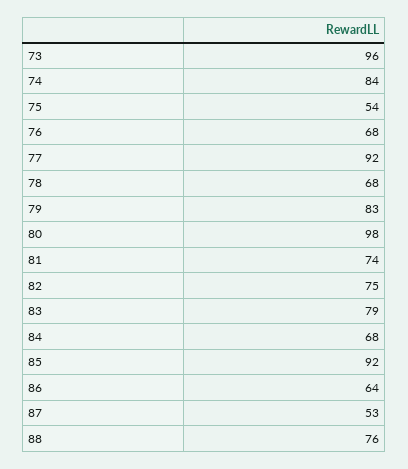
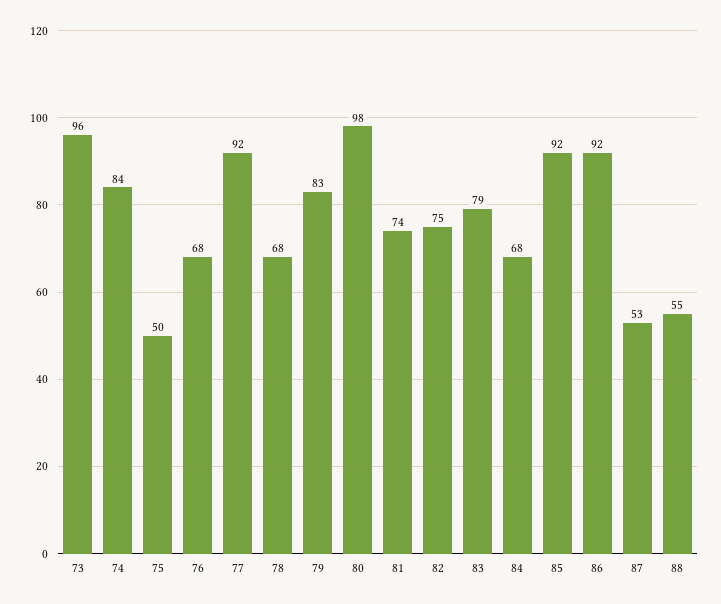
75: 54 -> 50
86: 64 -> 92
88: 76 -> 55

